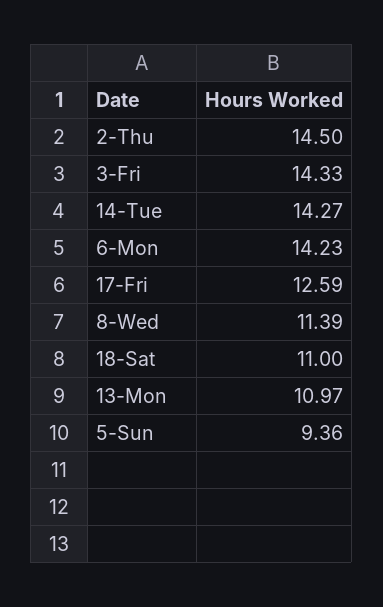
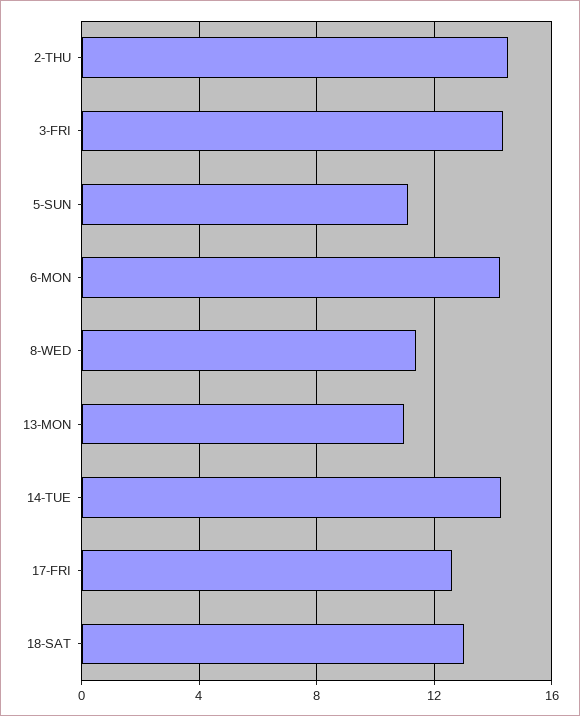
18-Sat: 11 -> 13
5-Sun: 9.36 -> 11

